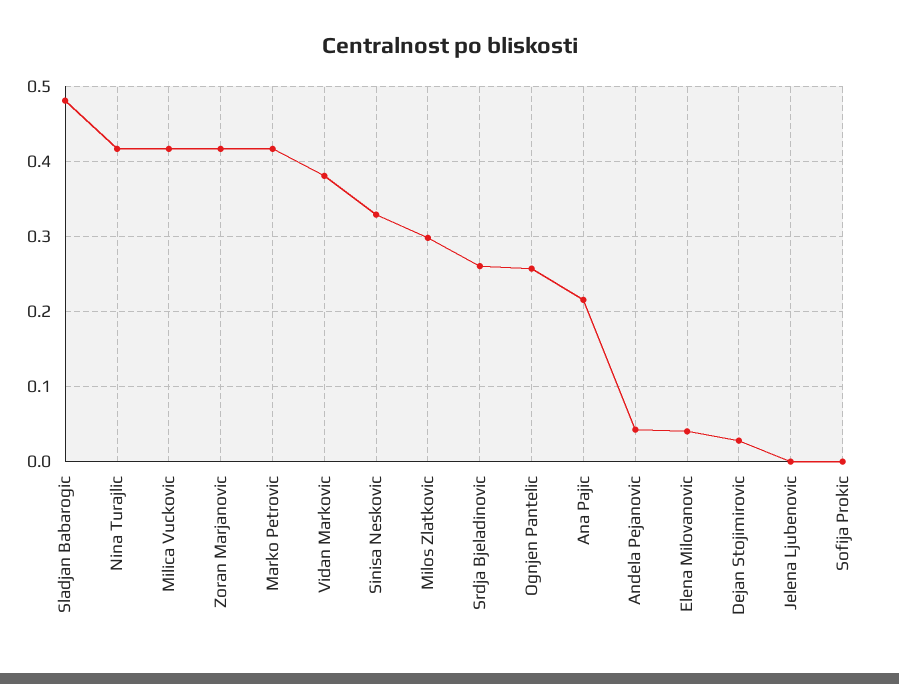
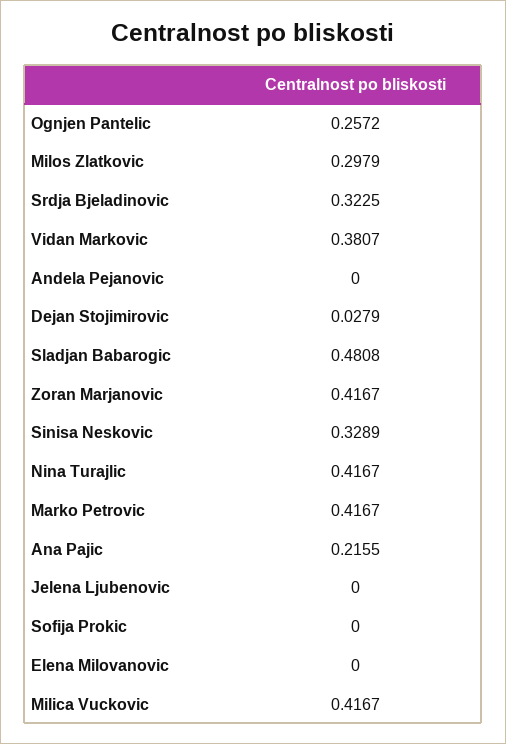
Srdja Bjeladinovic: 0.26 -> 0.3225
Andela Pejanovic: 0.04 -> 0
Elena Milovanovic: 0.04 -> 0

